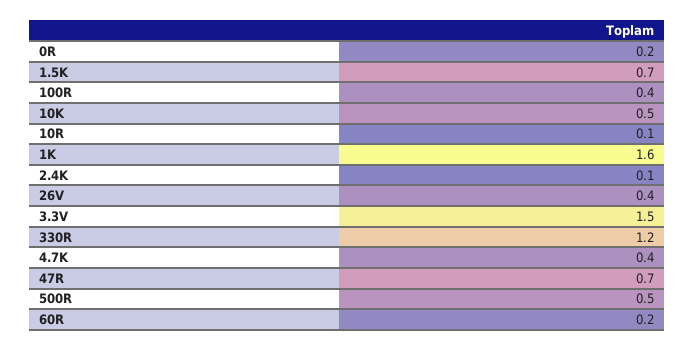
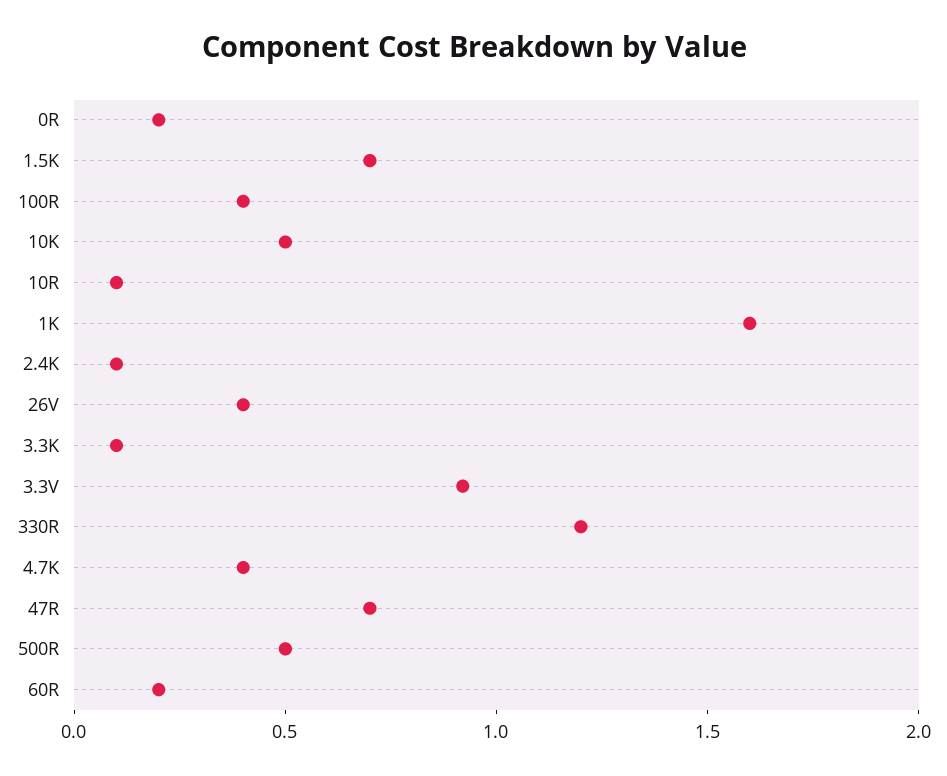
3.3V: 1.5 -> 0.9
3.3K: none -> 0.1

